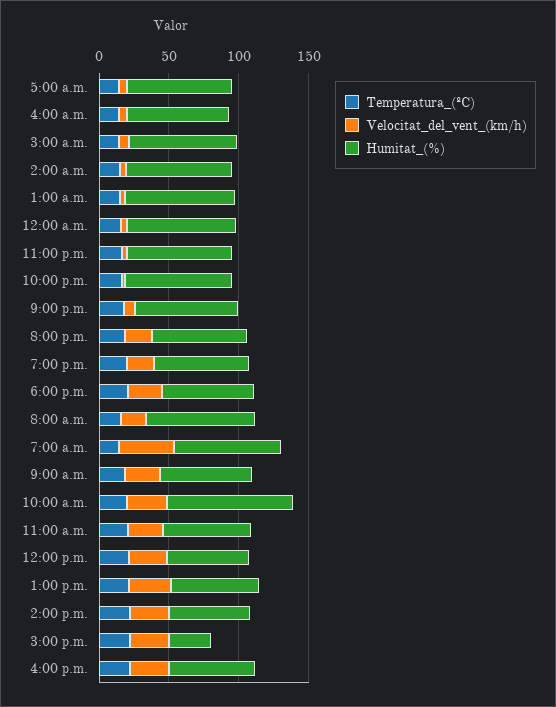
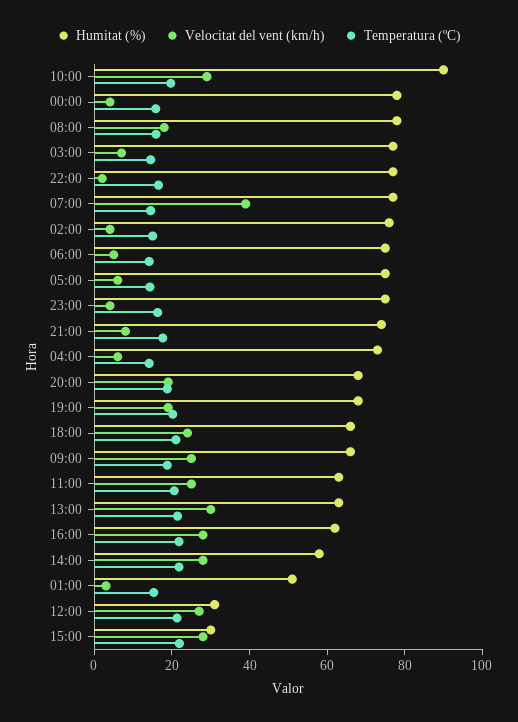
Humitat_(%), 1:00 a.m.: 80 -> 50
Humitat_(%), 12:00 p.m.: 60 -> 30
Humitat_(%), 06:00: none -> 75
Velocitat_del_vent_(km/h), 06:00: none -> 5
Temperatura_(ºC), 06:00: none -> 15

